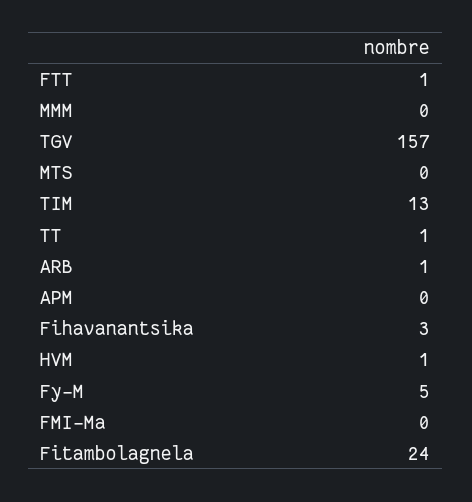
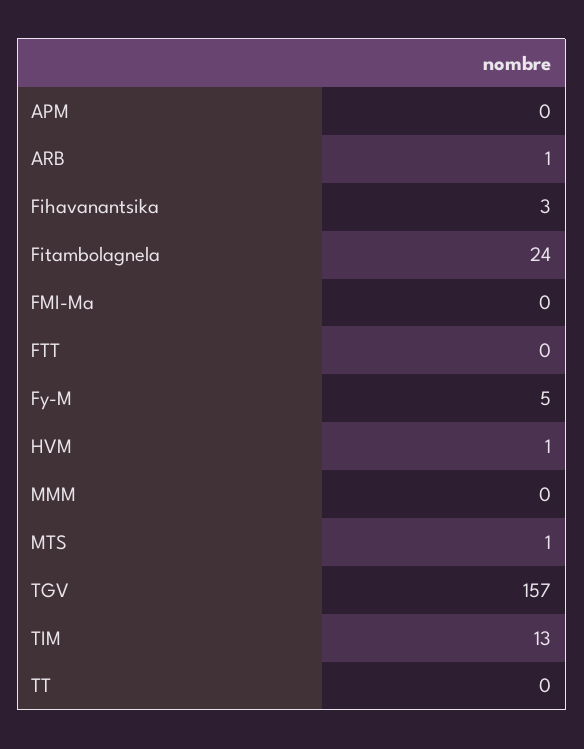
FTT: 1 -> 0
MTS: 0 -> 1
TT: 1 -> 0

